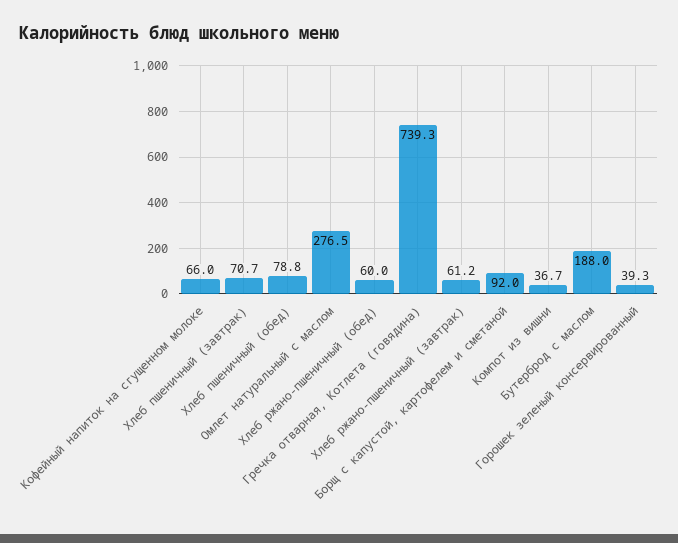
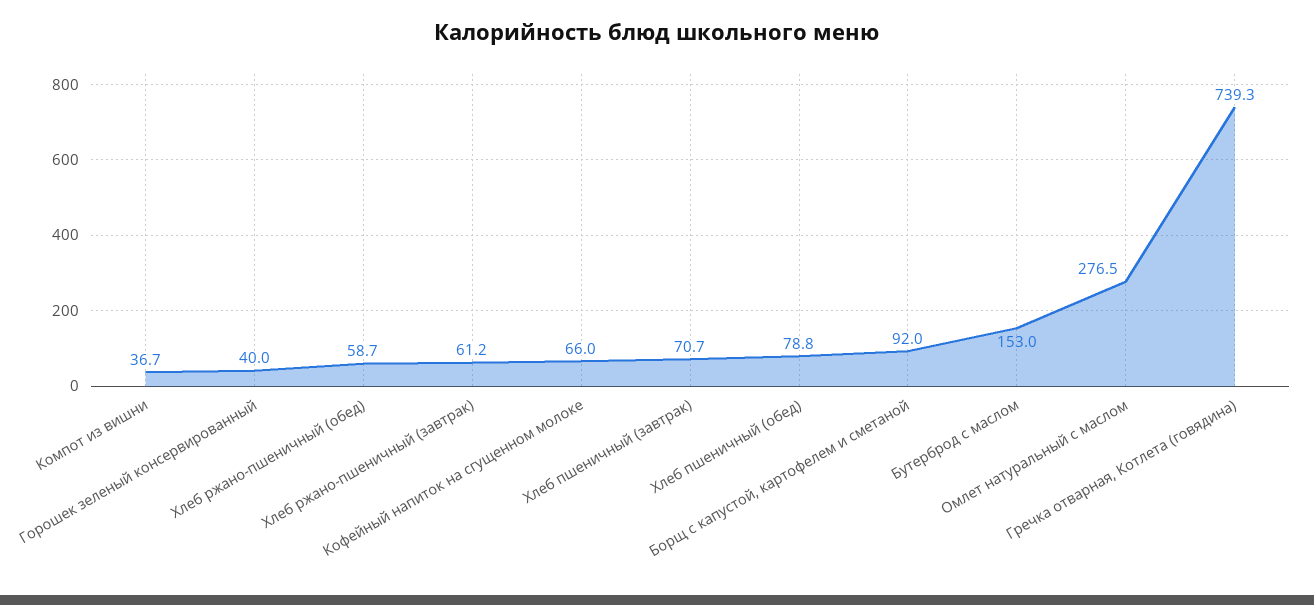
Хлеб ржано-пшеничный (обед): 60 -> 58.7
Бутерброд с маслом: 188 -> 153
Горошек зеленый консервированный: 39.3 -> 40

